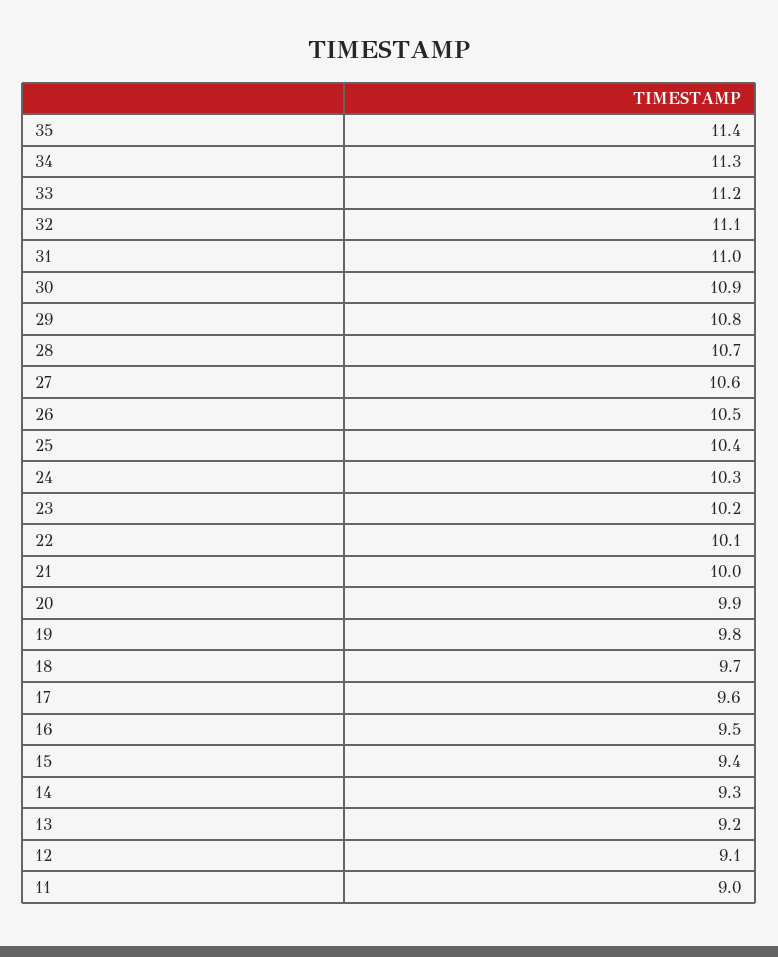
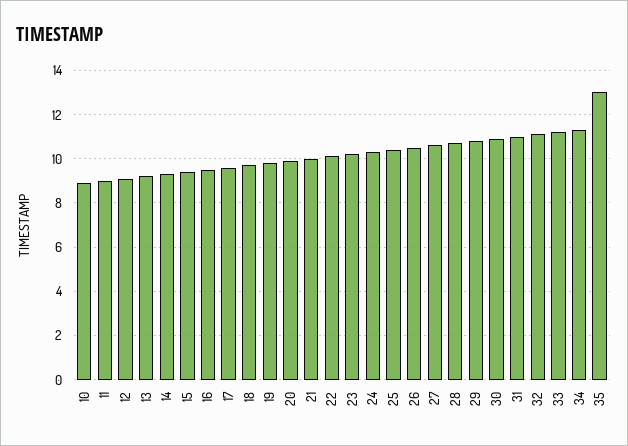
35: 11.4 -> 13
10: none -> 9

